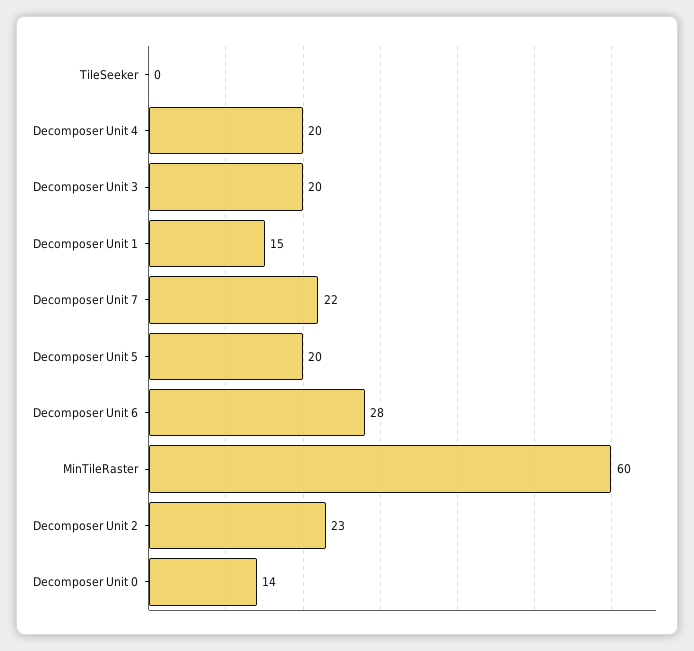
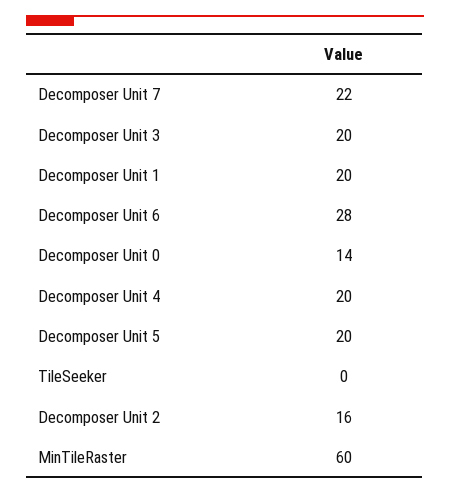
Decomposer Unit 1: 15 -> 20
Decomposer Unit 2: 23 -> 16

